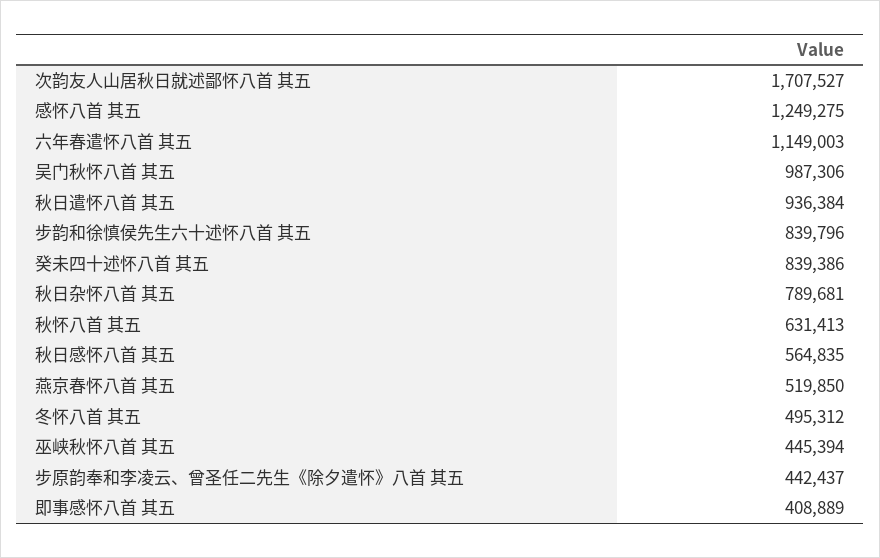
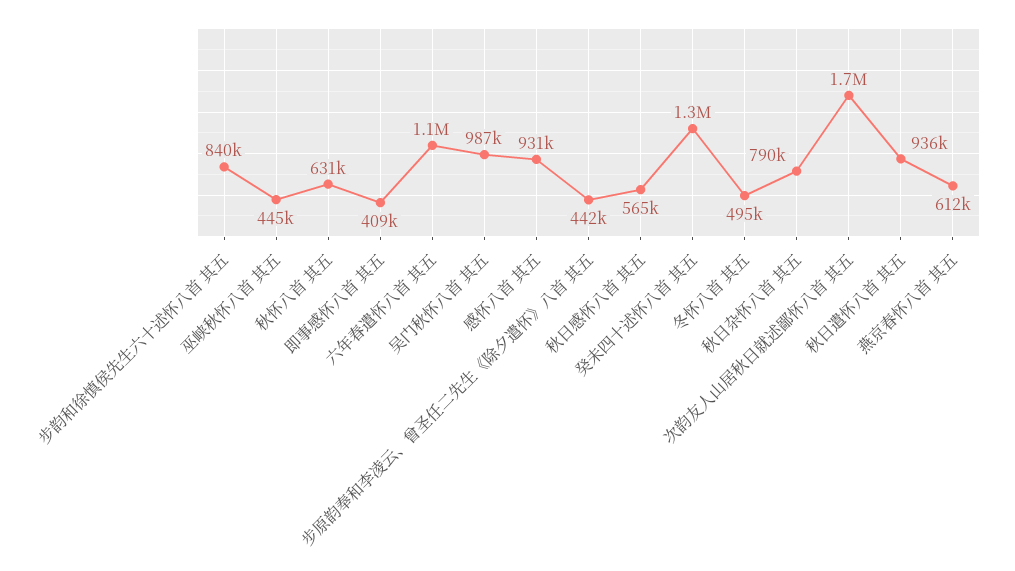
感怀八首 其五: 1249275 -> 931000
癸未四十述怀八首 其五: 839386 -> 1300000
燕京春怀八首 其五: 519850 -> 612000

